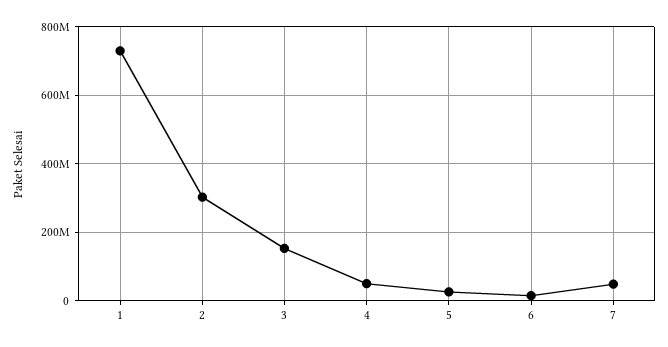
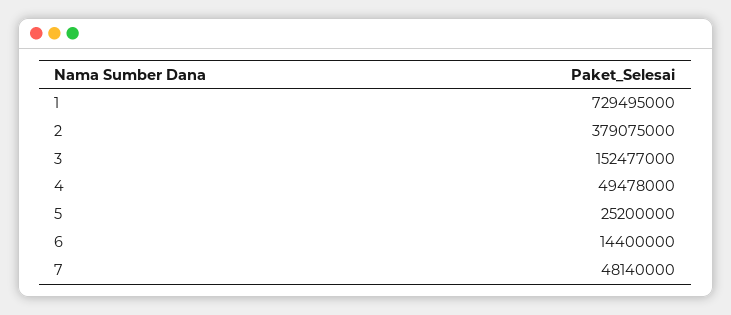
2: 300000000 -> 379075000

